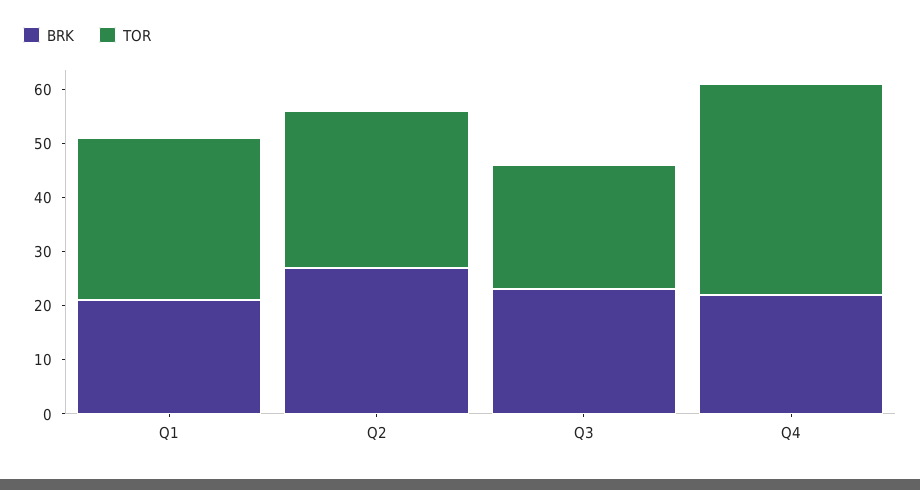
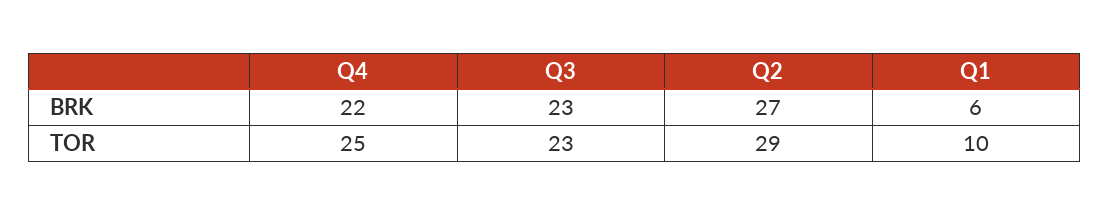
BRK, Q1: 20 -> 6
TOR, Q1: 30 -> 10
TOR, Q4: 40 -> 25

